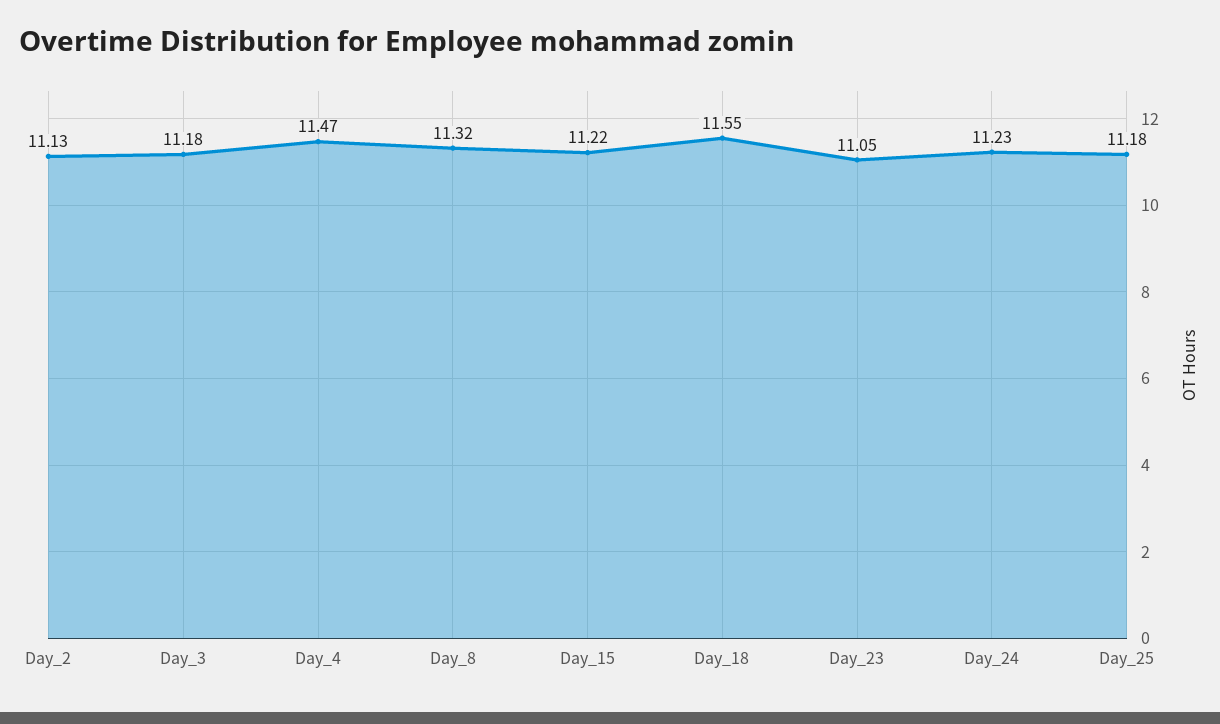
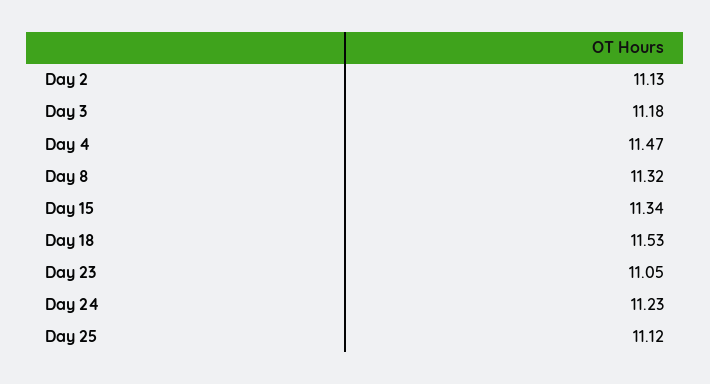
Day_15: 11.22 -> 11.34
Day_18: 11.55 -> 11.53
Day_25: 11.18 -> 11.12

